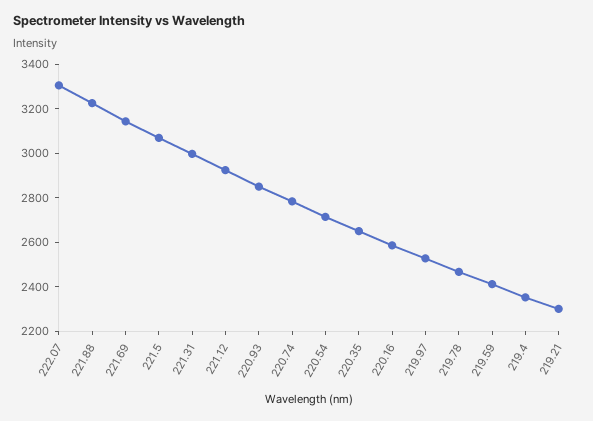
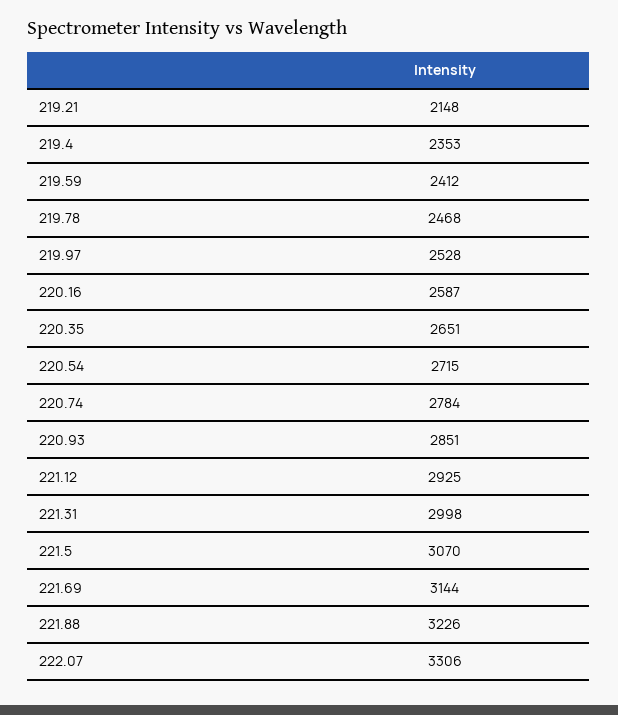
219.21: 2300 -> 2148

